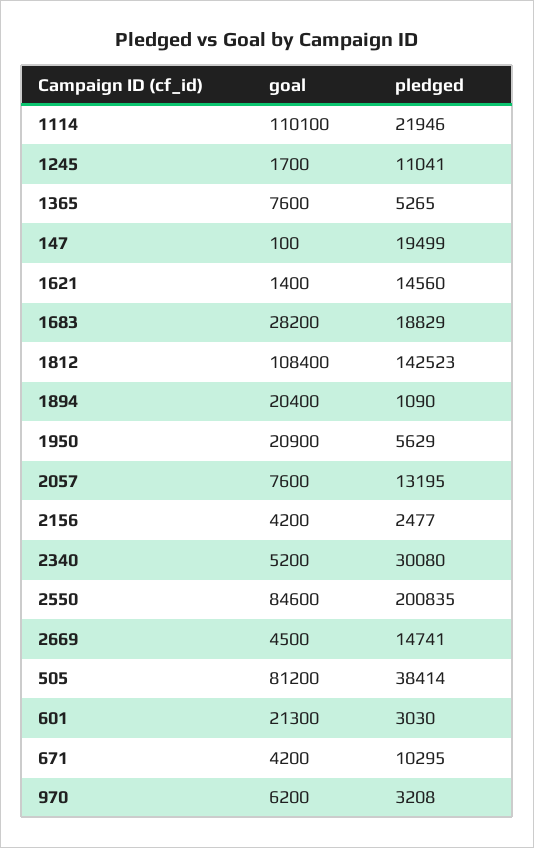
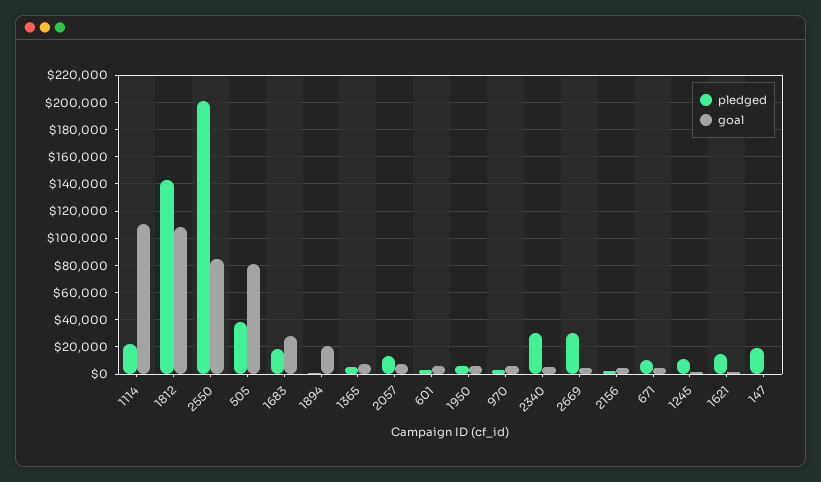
goal, 1950: 20900 -> 5000
pledged, 2669: 14741 -> 30000
goal, 601: 21300 -> 5000

